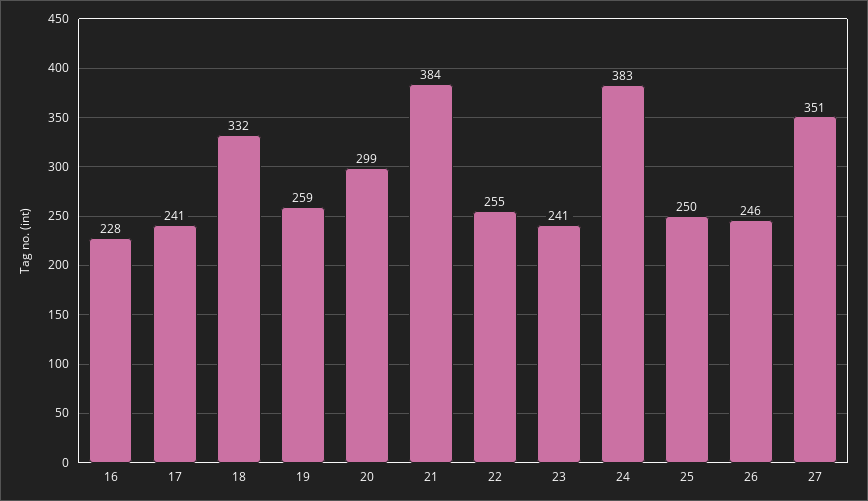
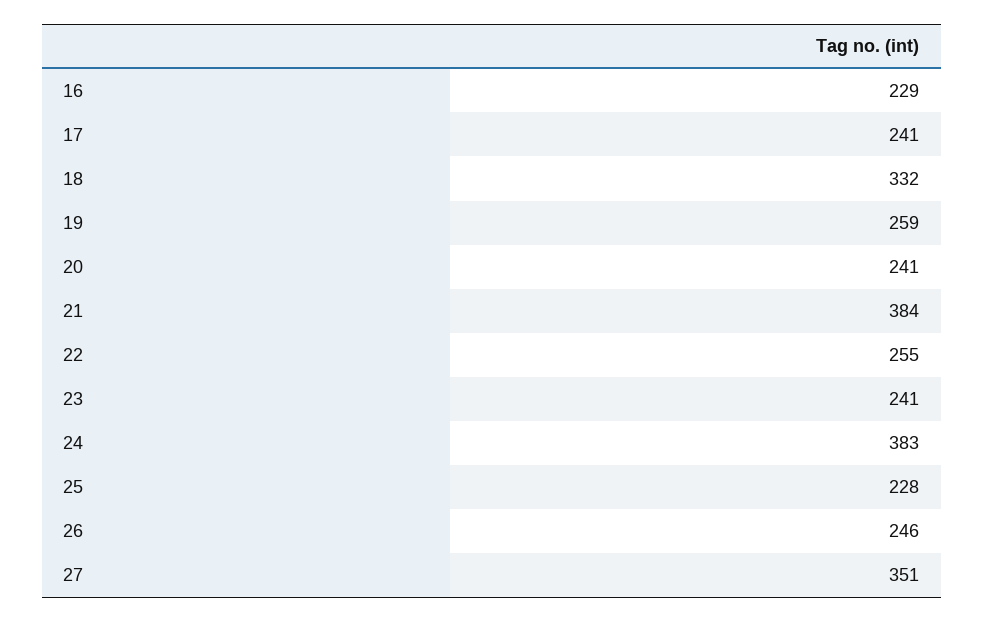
16: 228 -> 229
20: 299 -> 241
25: 250 -> 228

